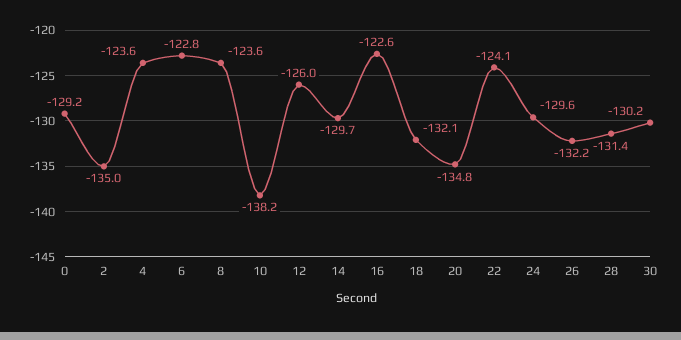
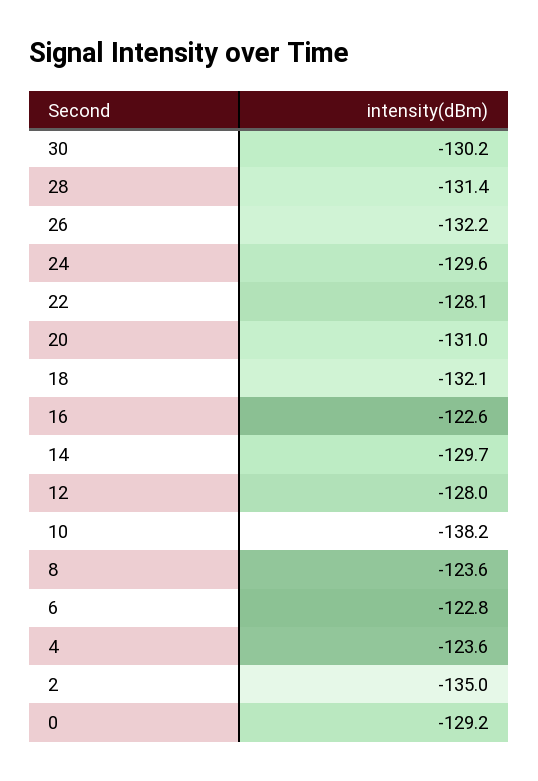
12: -126 -> -128
20: -134.8 -> -131
22: -124.1 -> -128.1

